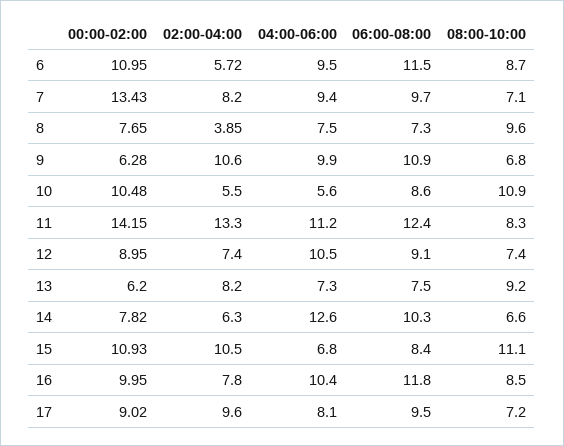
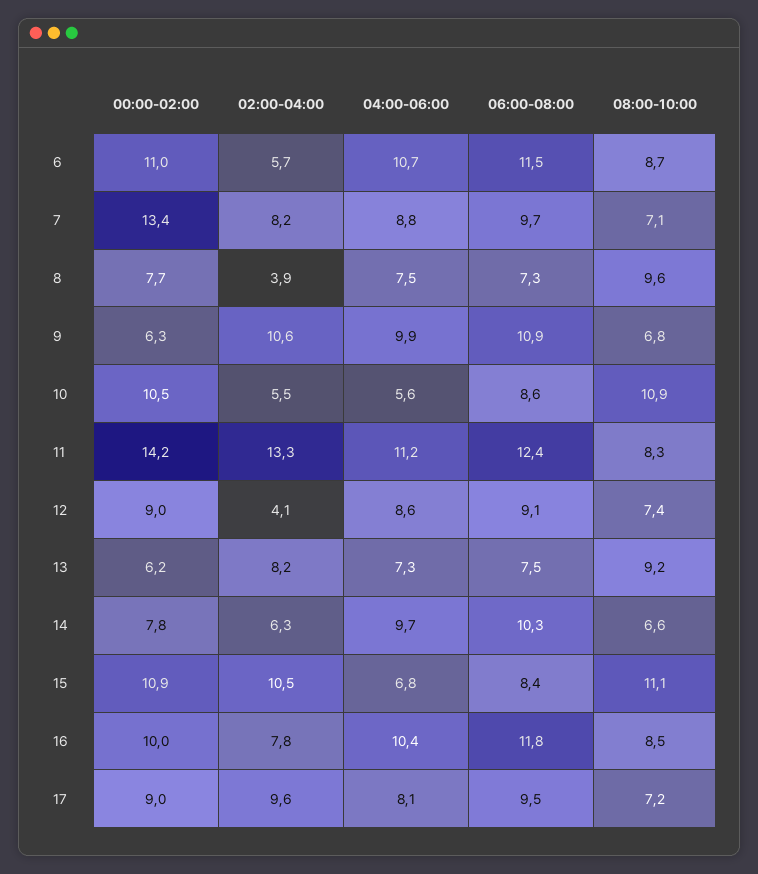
04:00-06:00, 6: 9.5 -> 10.7
04:00-06:00, 7: 9.4 -> 8.8
02:00-04:00, 12: 7.4 -> 4.1
04:00-06:00, 12: 10.5 -> 8.6
04:00-06:00, 14: 12.6 -> 9.7

